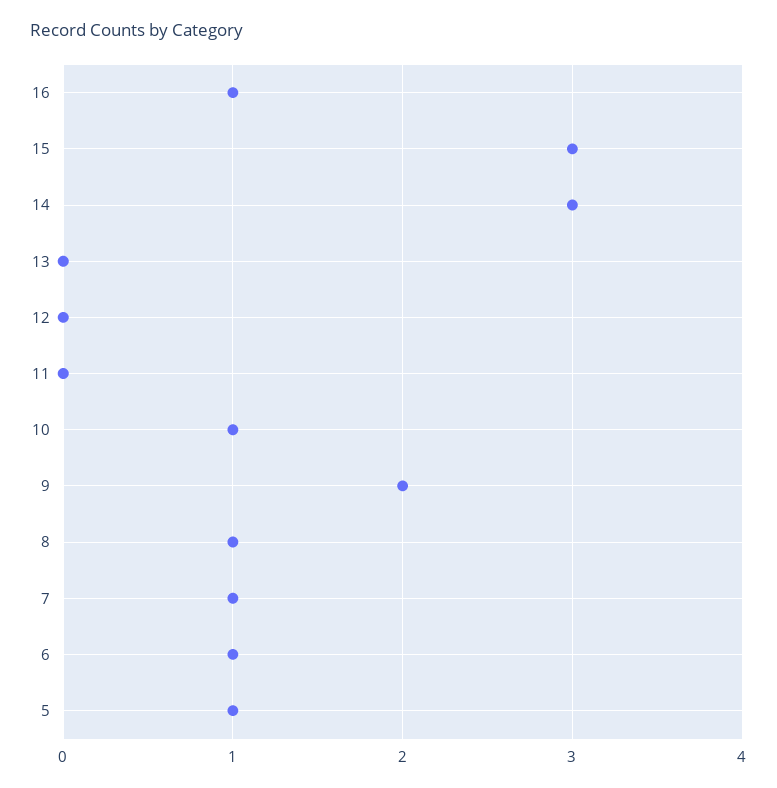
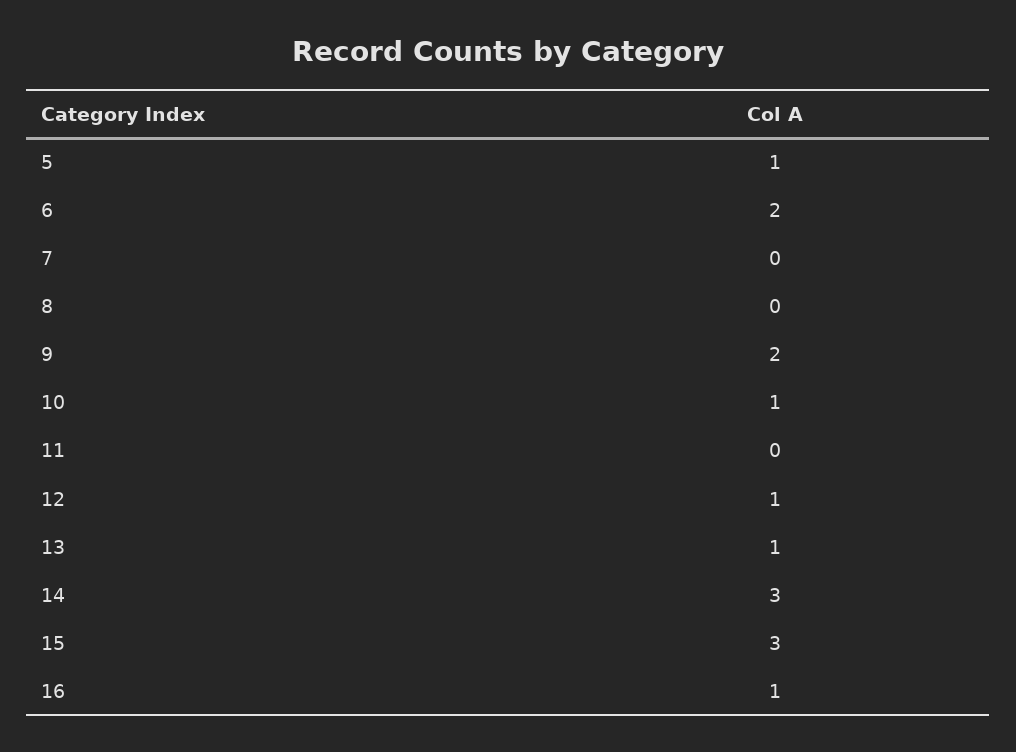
13: 0 -> 1
12: 0 -> 1
8: 1 -> 0
7: 1 -> 0
6: 1 -> 2

